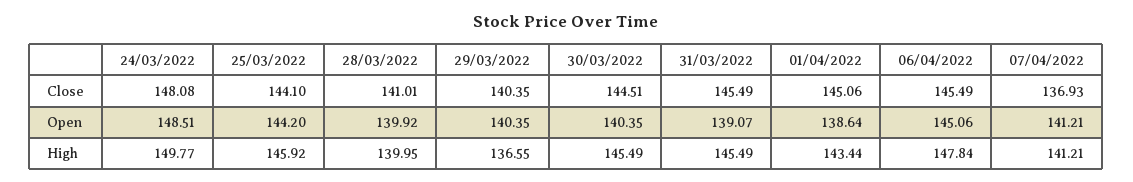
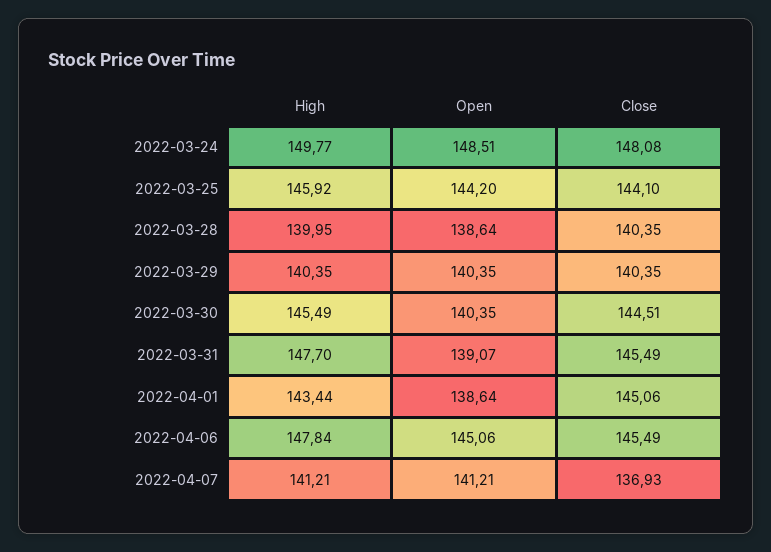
28/03/2022, Close: 141.01 -> 140.35
28/03/2022, Open: 139.92 -> 138.64
29/03/2022, High: 136.55 -> 140.35
31/03/2022, High: 145.49 -> 147.7

